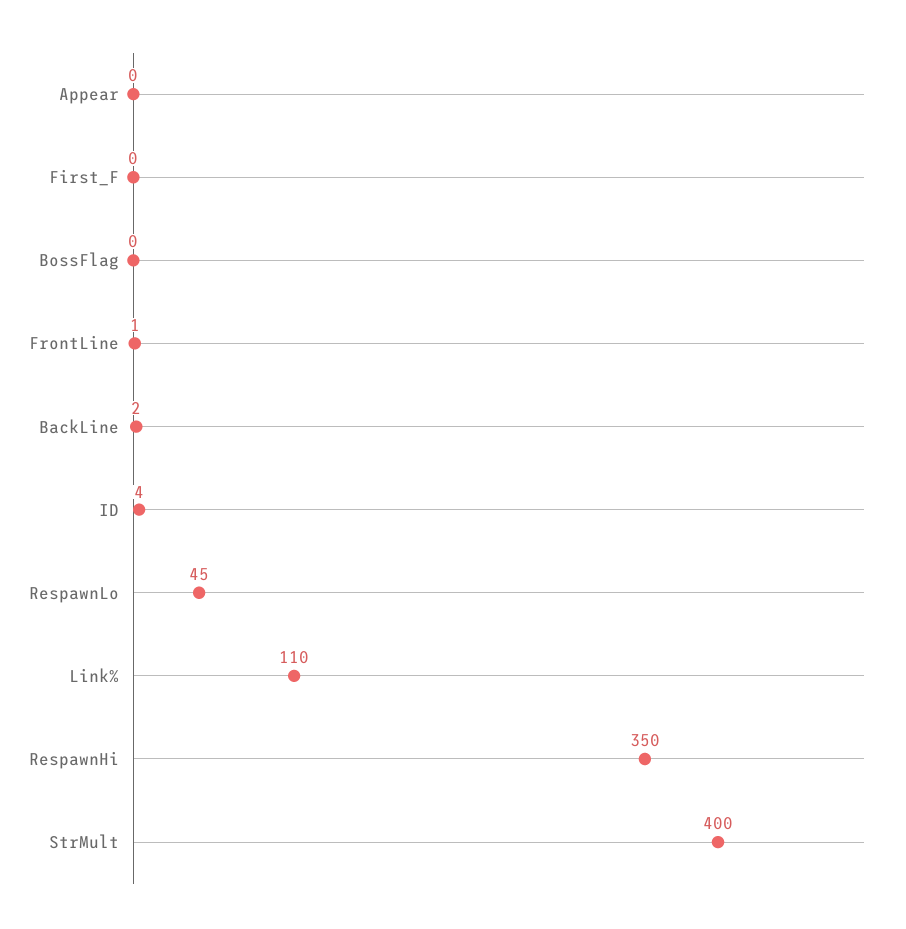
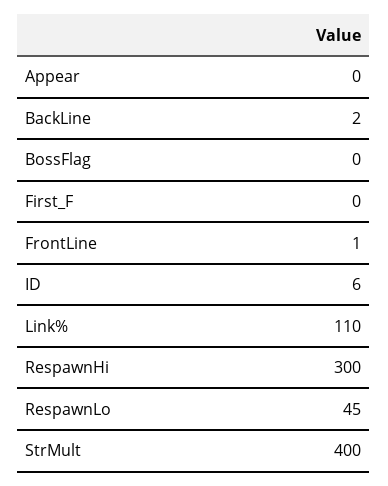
ID: 4 -> 6
RespawnHi: 350 -> 300

